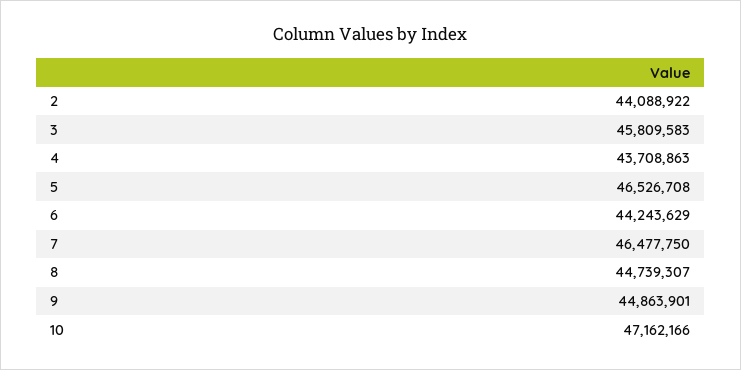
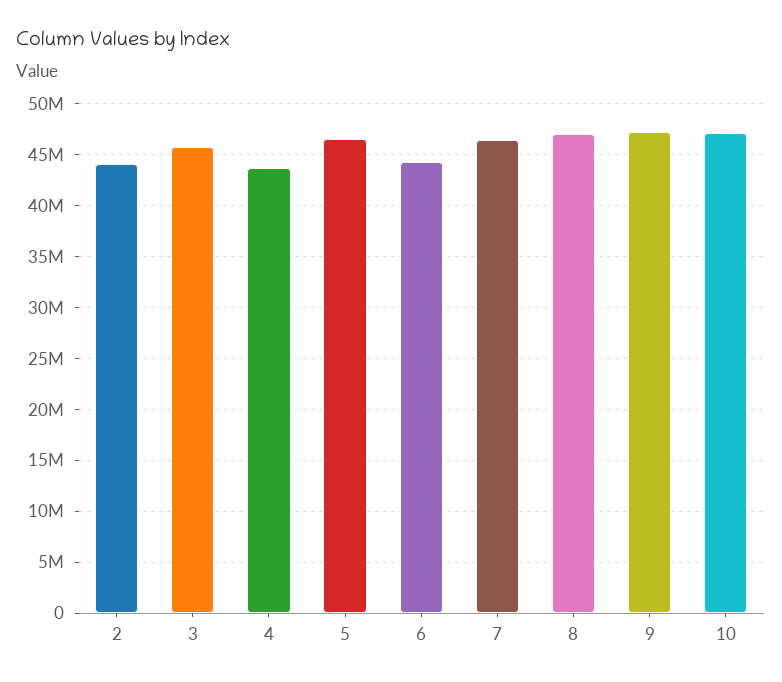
8: 44739307 -> 47000000
9: 44863901 -> 47000000

